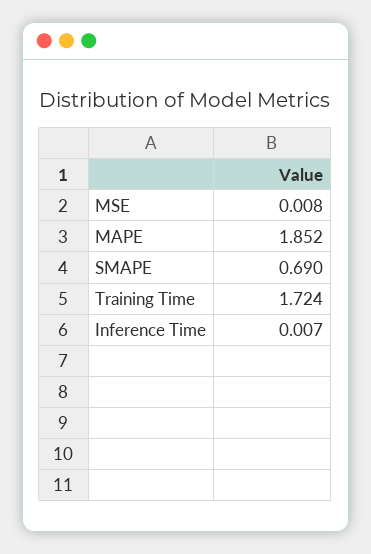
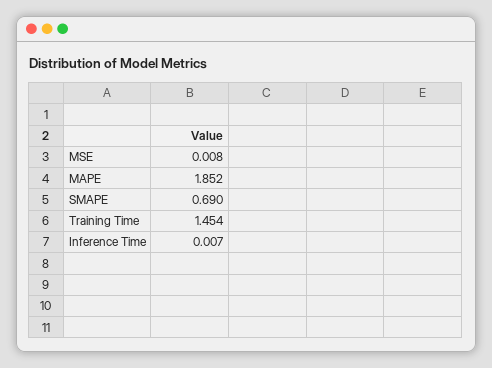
Training Time: 1.724 -> 1.454

